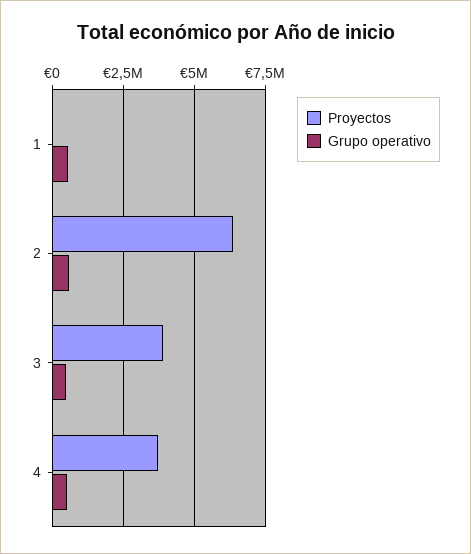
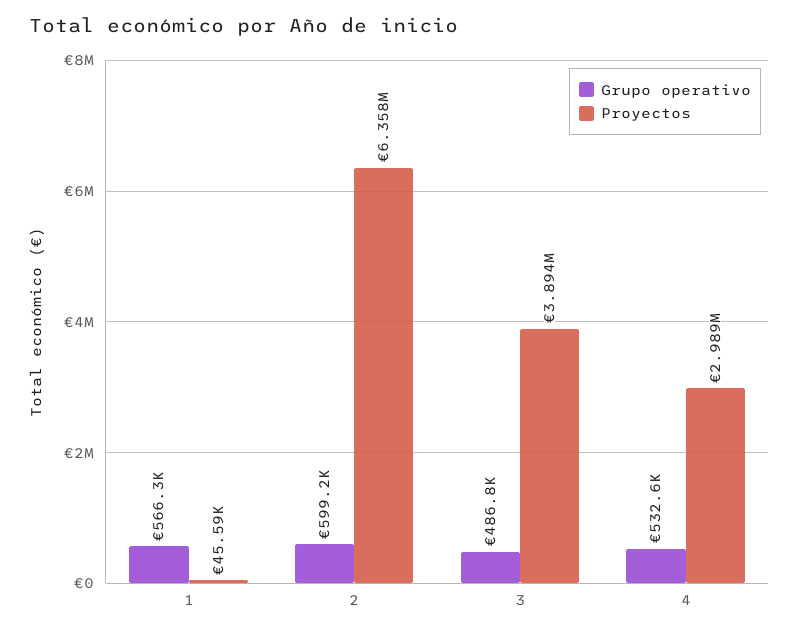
Proyectos, 4: 3750000 -> 2989000

